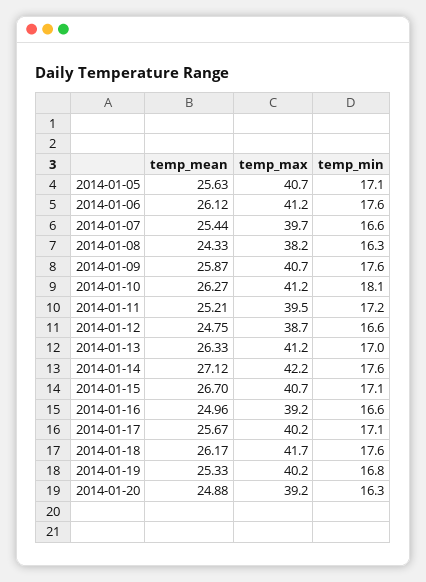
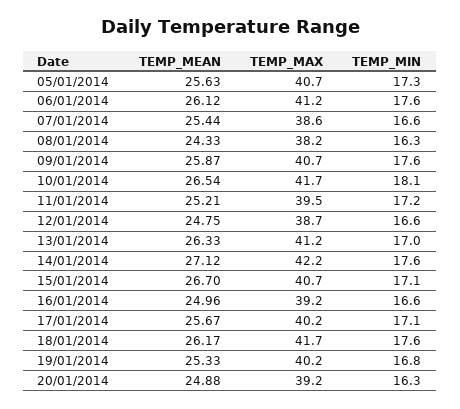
temp_min, 2014-01-05: 17.1 -> 17.3
temp_max, 2014-01-07: 39.7 -> 38.6
temp_mean, 2014-01-10: 26.27 -> 26.54
temp_max, 2014-01-10: 41.2 -> 41.7

